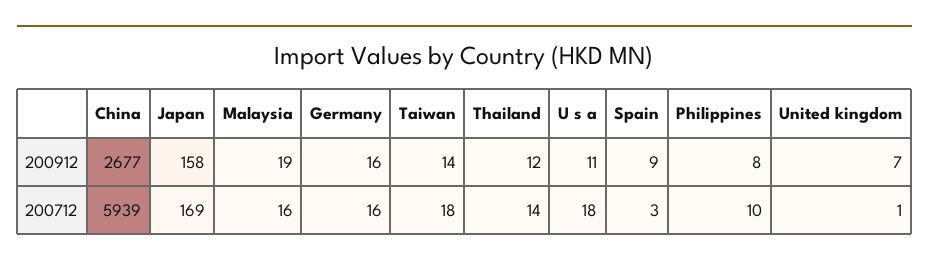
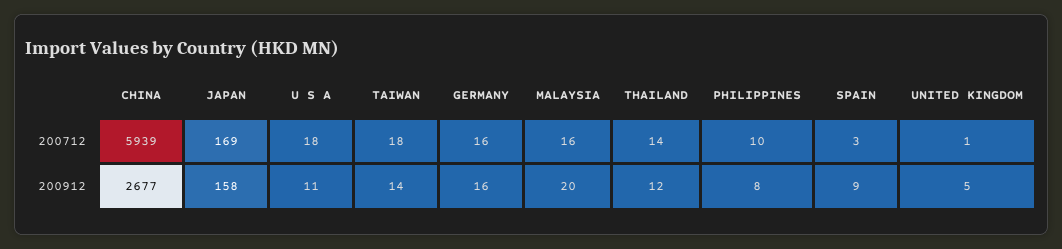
Malaysia, 200912: 19 -> 20
United kingdom, 200912: 7 -> 5

